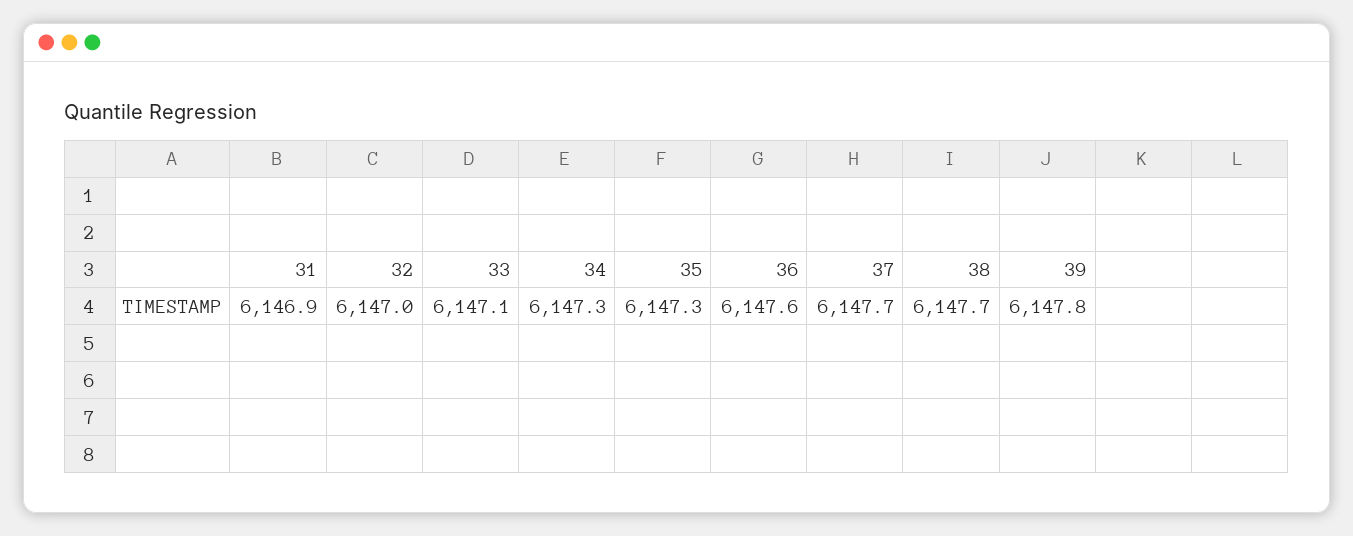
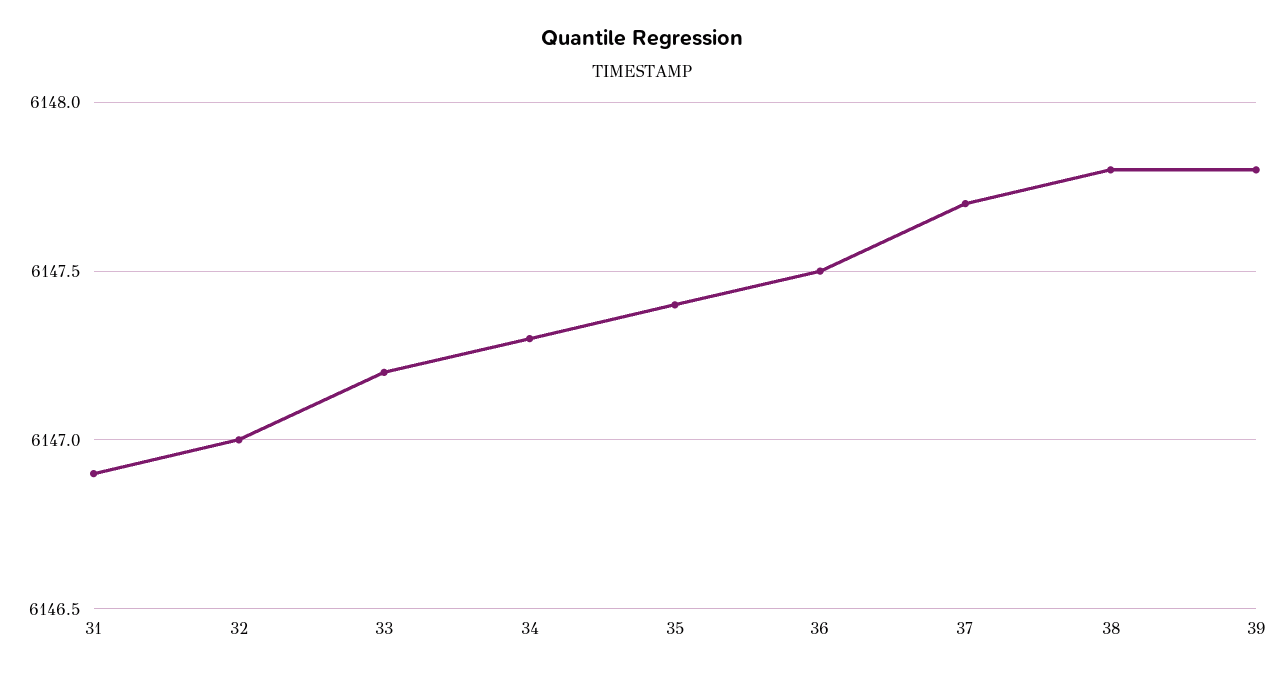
33: 6147.1 -> 6147.2
35: 6147.3 -> 6147.4
36: 6147.6 -> 6147.5
38: 6147.7 -> 6147.8

